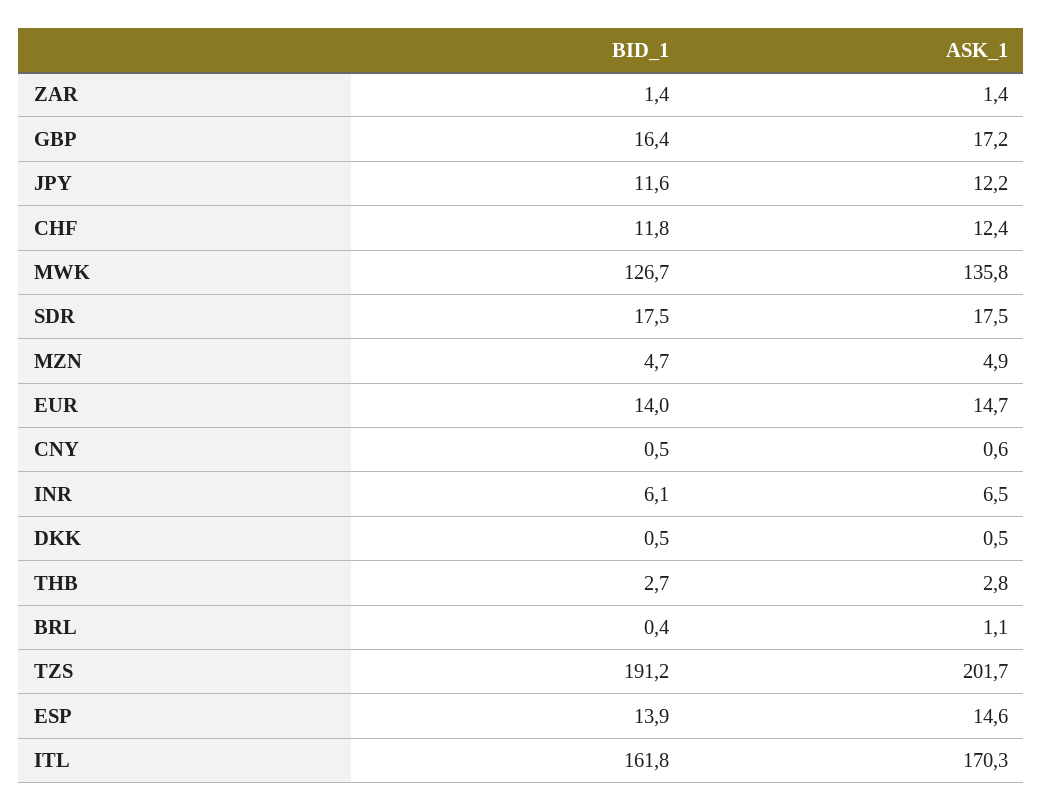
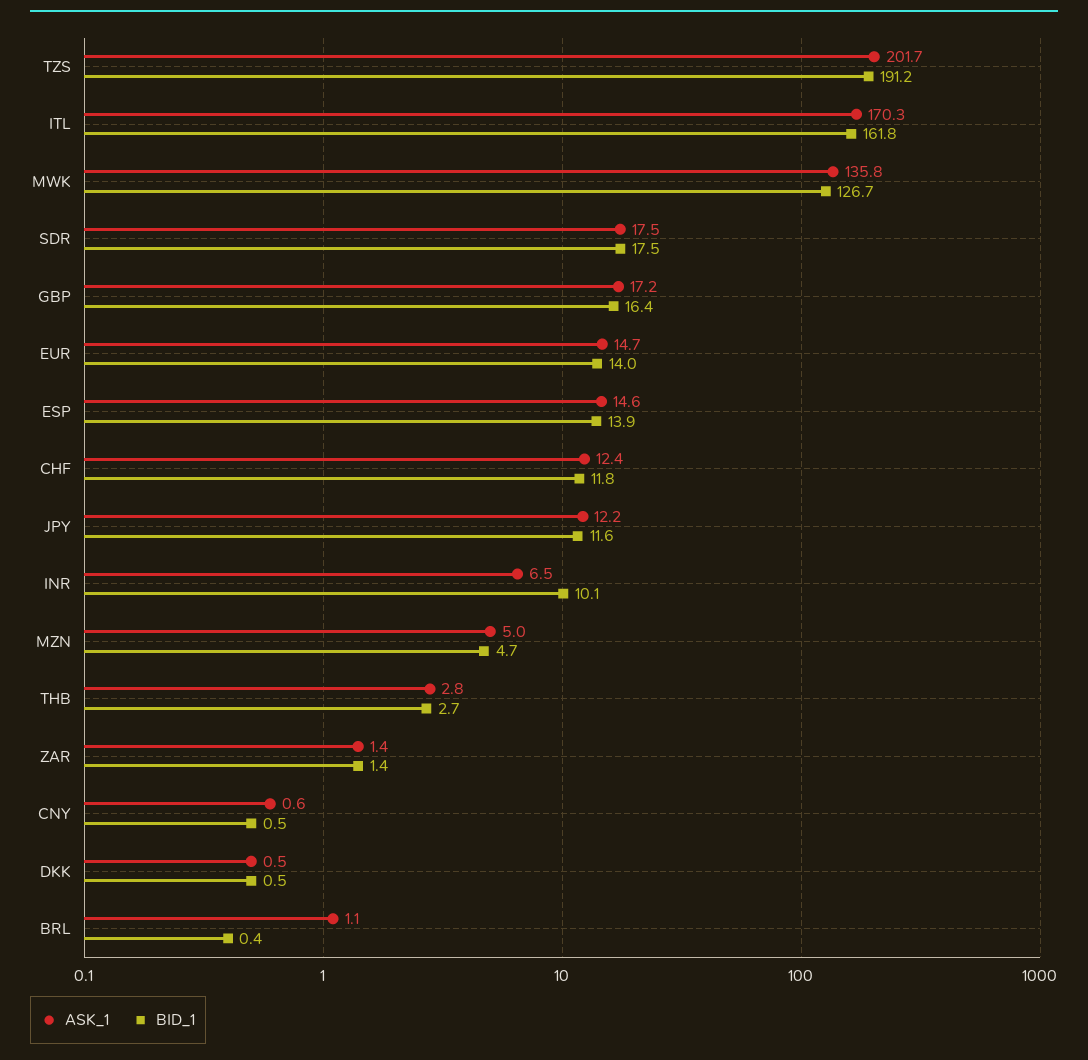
ASK_1, MZN: 4.9 -> 5
BID_1, INR: 6.1 -> 10.1

